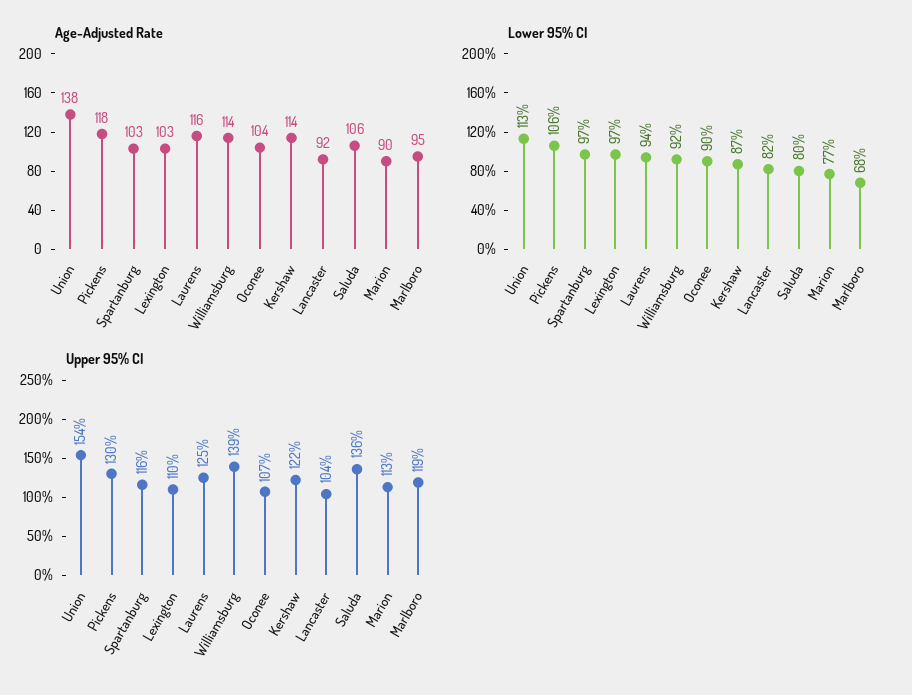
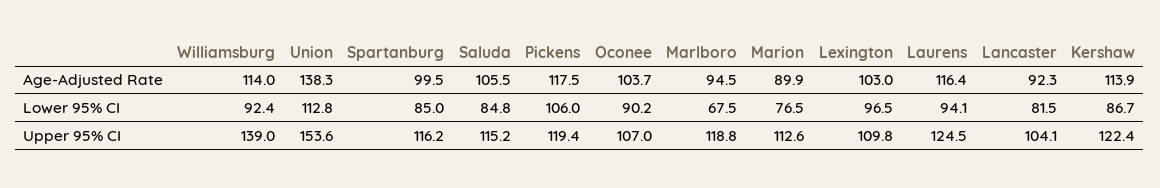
Age-Adjusted Rate, Spartanburg: 103 -> 99.5
Lower 95% CI, Spartanburg: 97 -> 85
Lower 95% CI, Saluda: 80 -> 84.8
Upper 95% CI, Pickens: 130 -> 119.4
Upper 95% CI, Saluda: 136 -> 115.2

